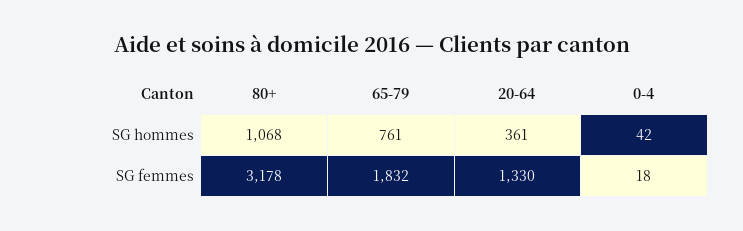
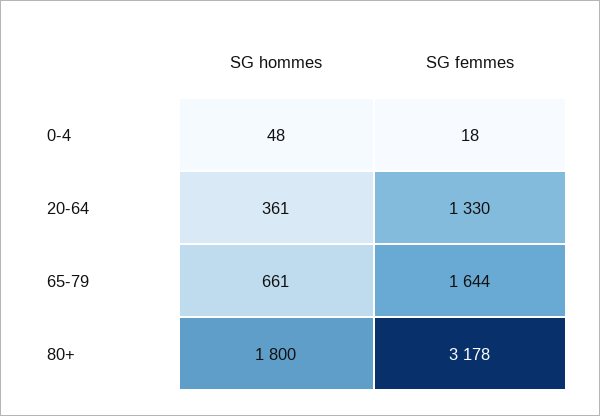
80+, SG hommes: 1068 -> 1800
65-79, SG hommes: 761 -> 661
0-4, SG hommes: 42 -> 48
65-79, SG femmes: 1832 -> 1644

